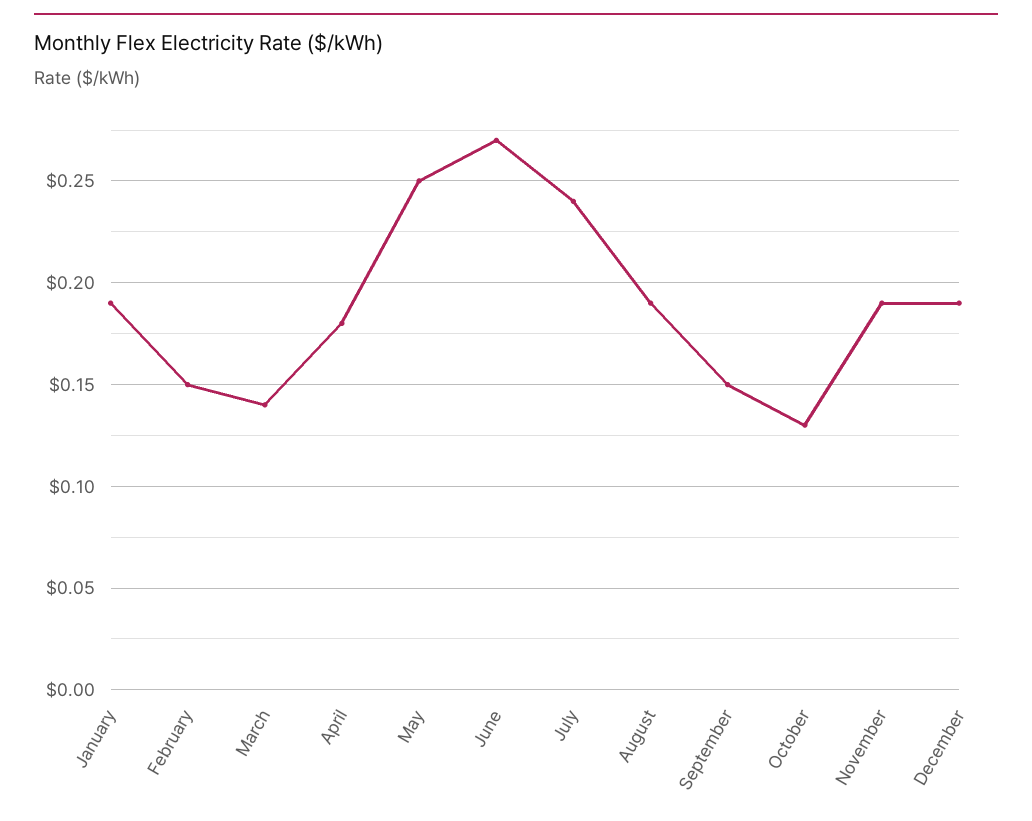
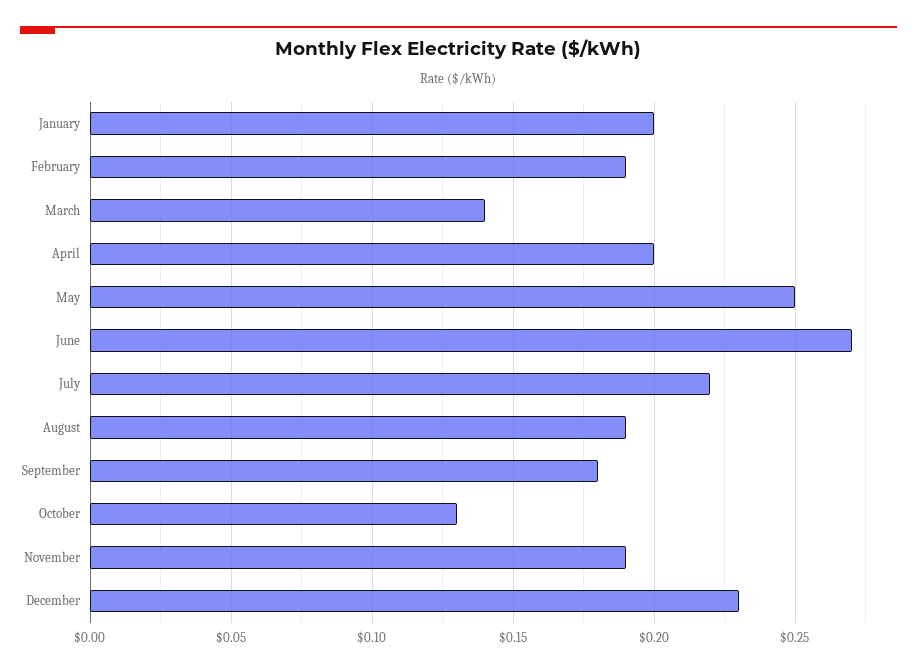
January: 0.19 -> 0.2
February: 0.15 -> 0.19
April: 0.18 -> 0.2
July: 0.24 -> 0.22
September: 0.15 -> 0.18
December: 0.19 -> 0.23

